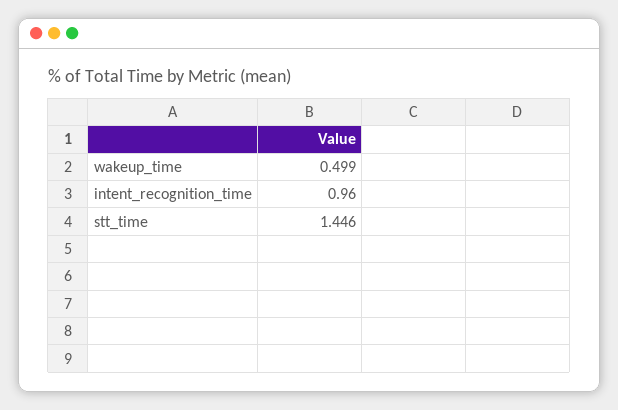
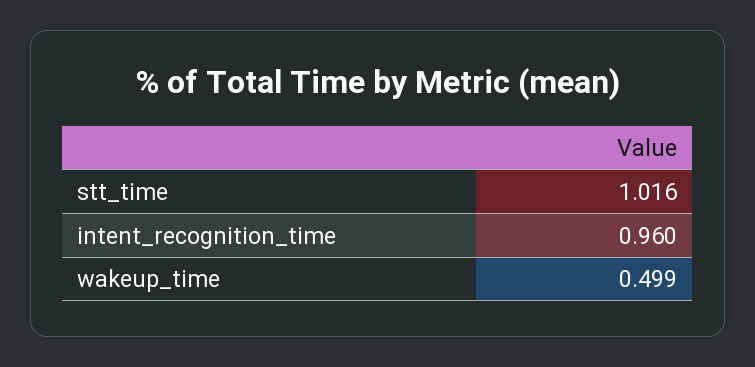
stt_time: 1.446 -> 1.016

